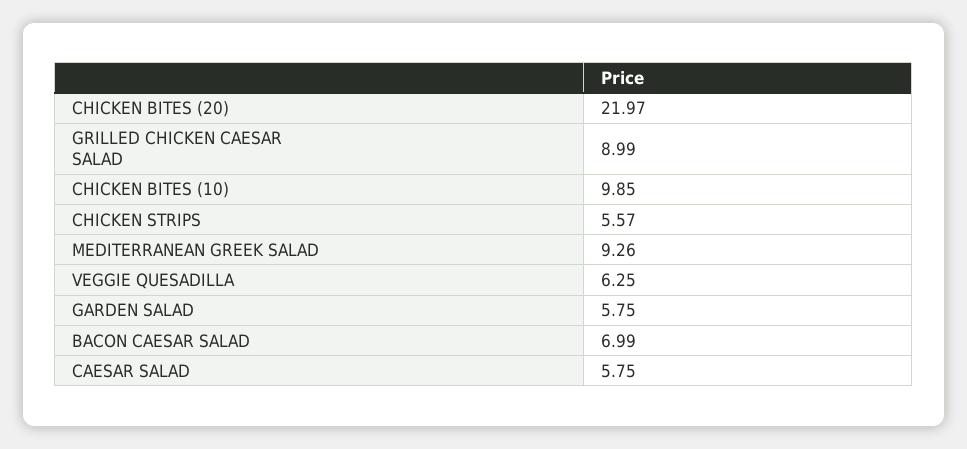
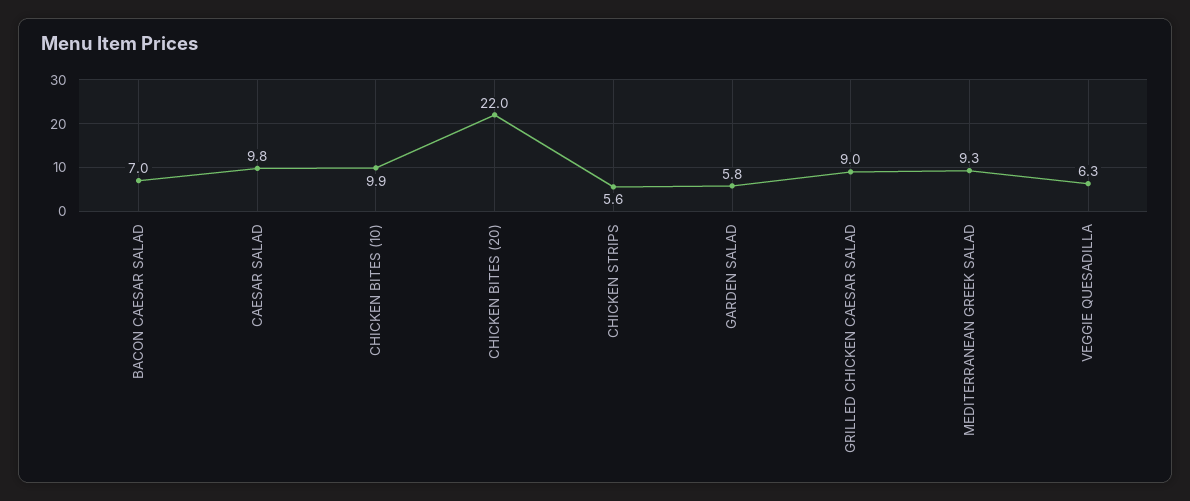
CAESAR SALAD: 5.75 -> 9.8

